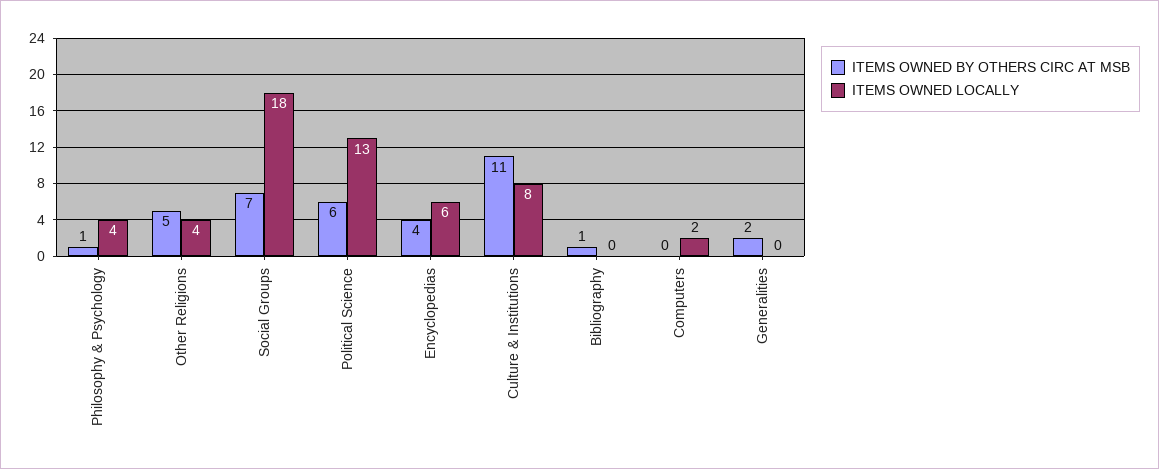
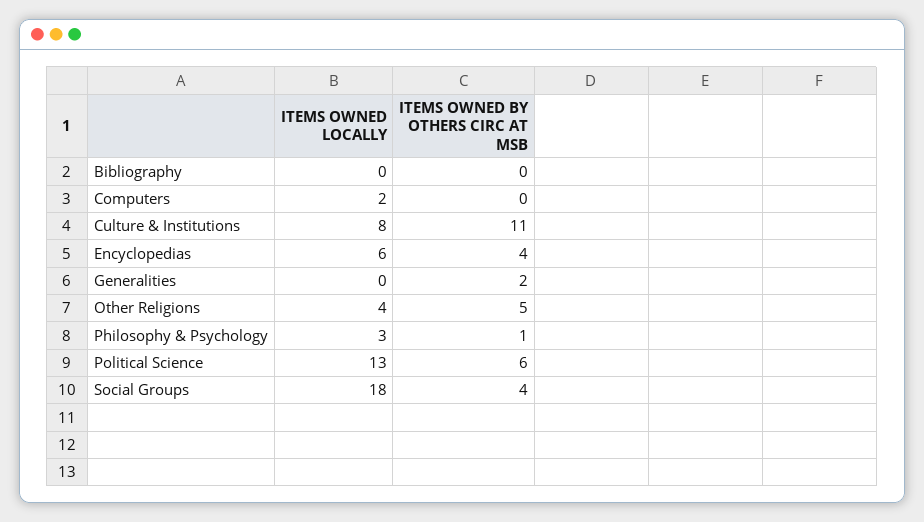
ITEMS OWNED LOCALLY, Philosophy & Psychology: 4 -> 3
ITEMS OWNED BY OTHERS CIRC AT MSB, Social Groups: 7 -> 4
ITEMS OWNED BY OTHERS CIRC AT MSB, Bibliography: 1 -> 0

